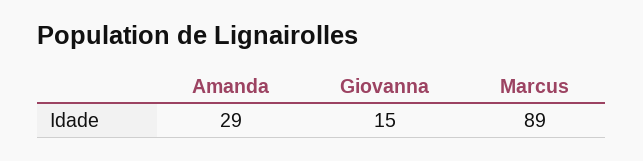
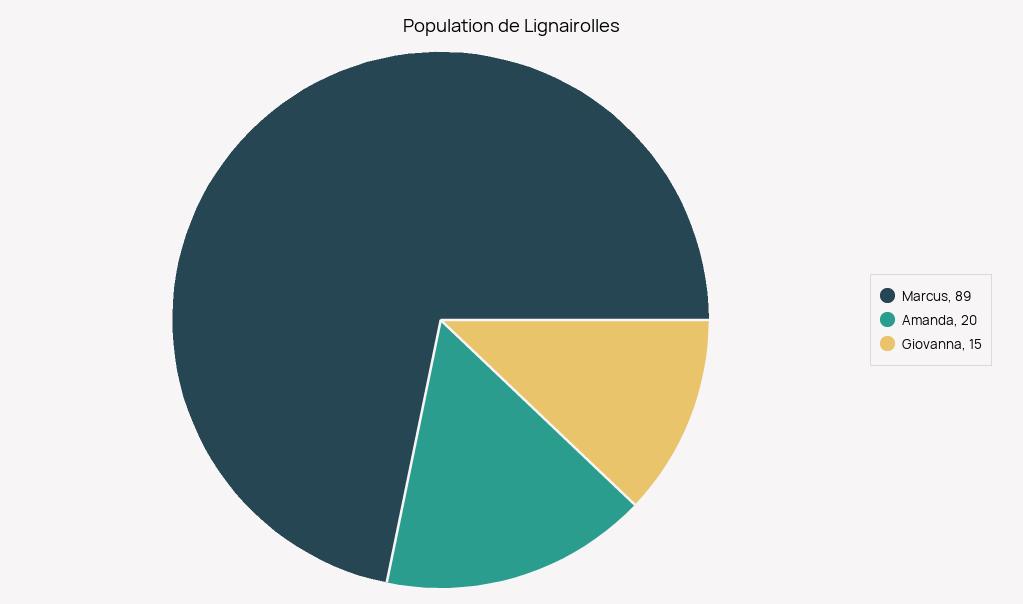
Amanda: 29 -> 20

